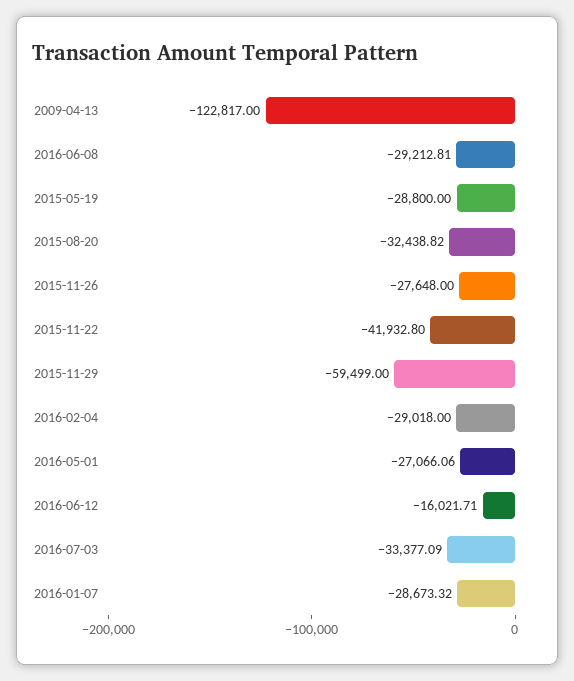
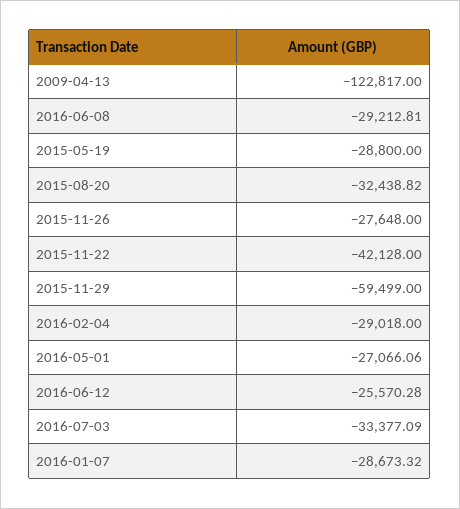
2015-11-22: -41932.8 -> -42128
2016-06-12: -16021.71 -> -25570.28

